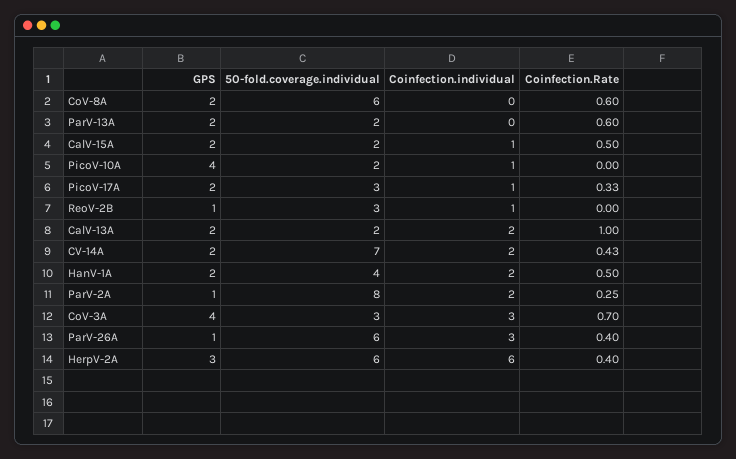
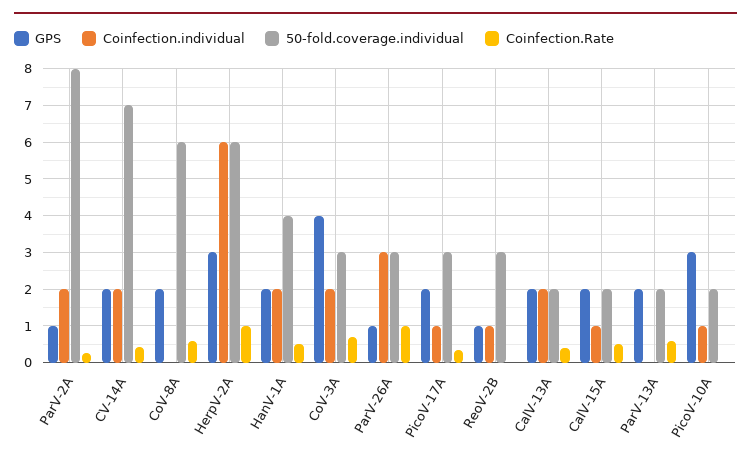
GPS, PicoV-10A: 4 -> 3
Coinfection.Rate, CalV-13A: 1 -> 0.4
Coinfection.individual, CoV-3A: 3 -> 2
50-fold.coverage.individual, ParV-26A: 6 -> 3
Coinfection.Rate, ParV-26A: 0.4 -> 1
Coinfection.Rate, HerpV-2A: 0.4 -> 1

